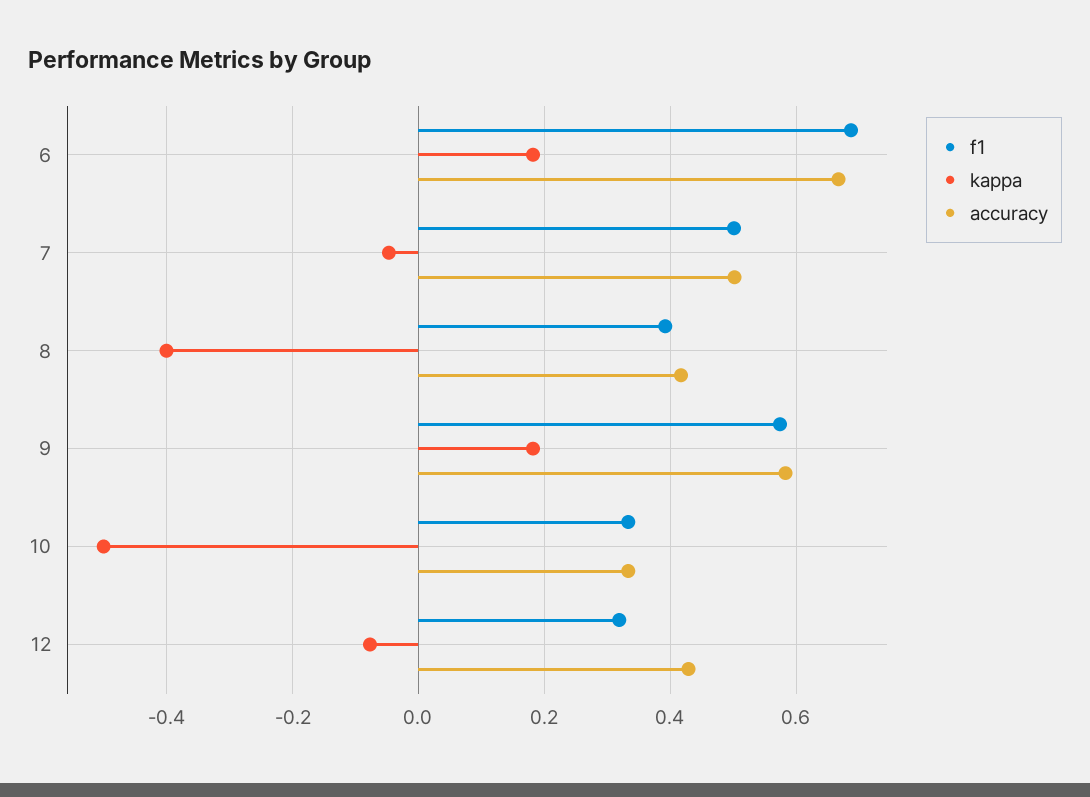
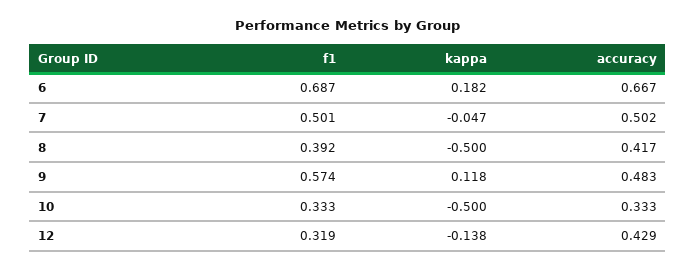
kappa, 8: -0.4 -> -0.5
kappa, 9: 0.18 -> 0.118
accuracy, 9: 0.58 -> 0.483
kappa, 12: -0.08 -> -0.138

